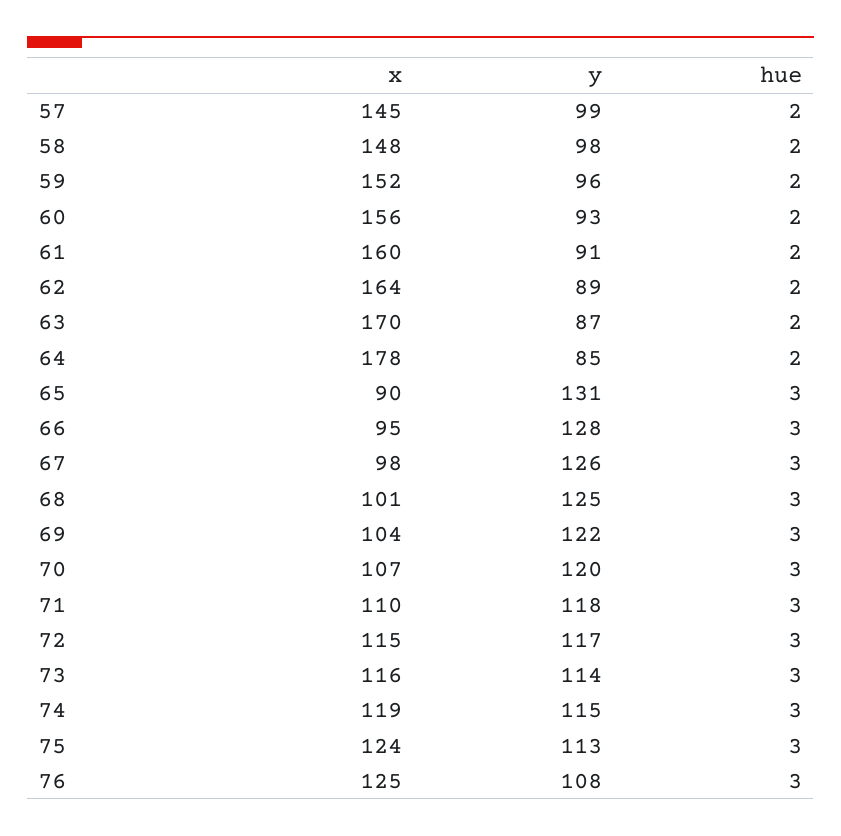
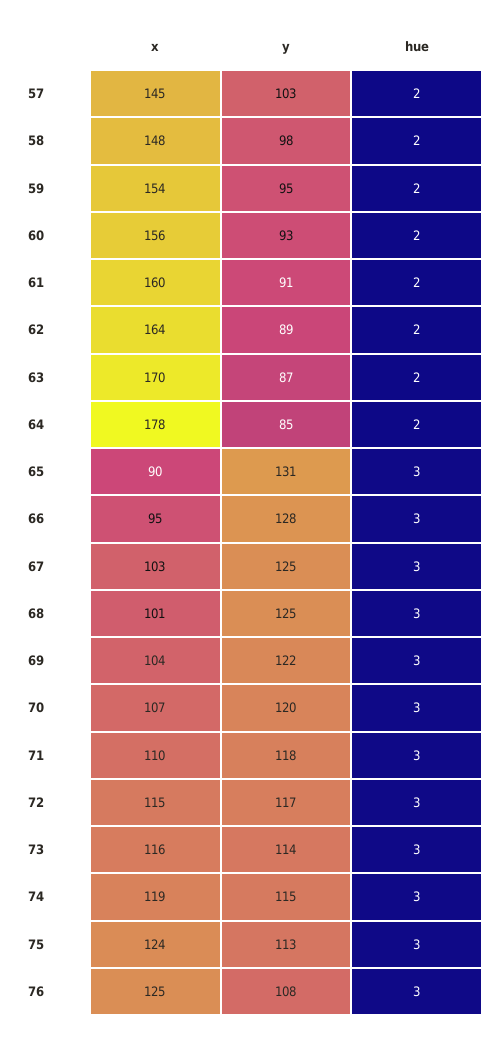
y, 57: 99 -> 103
x, 59: 152 -> 154
y, 59: 96 -> 95
x, 67: 98 -> 103
y, 67: 126 -> 125

